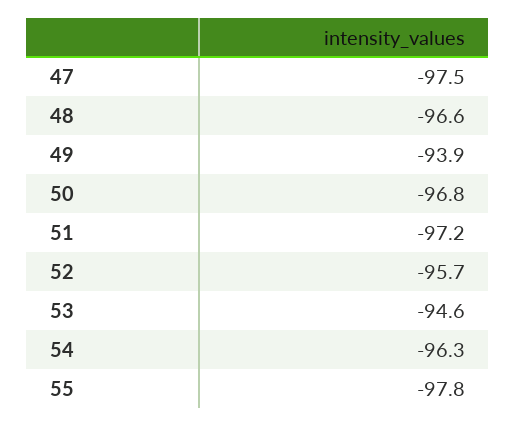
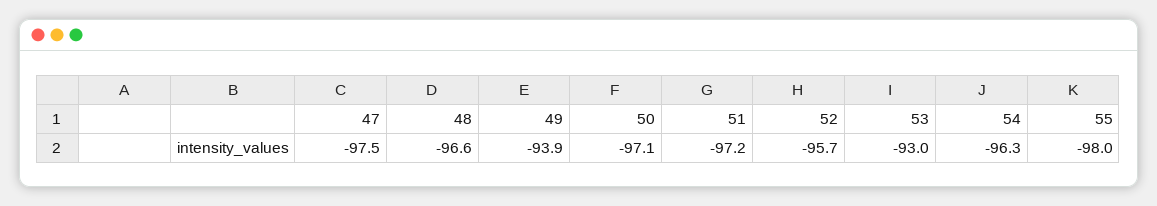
50: -96.8 -> -97.1
53: -94.6 -> -93
55: -97.8 -> -98

